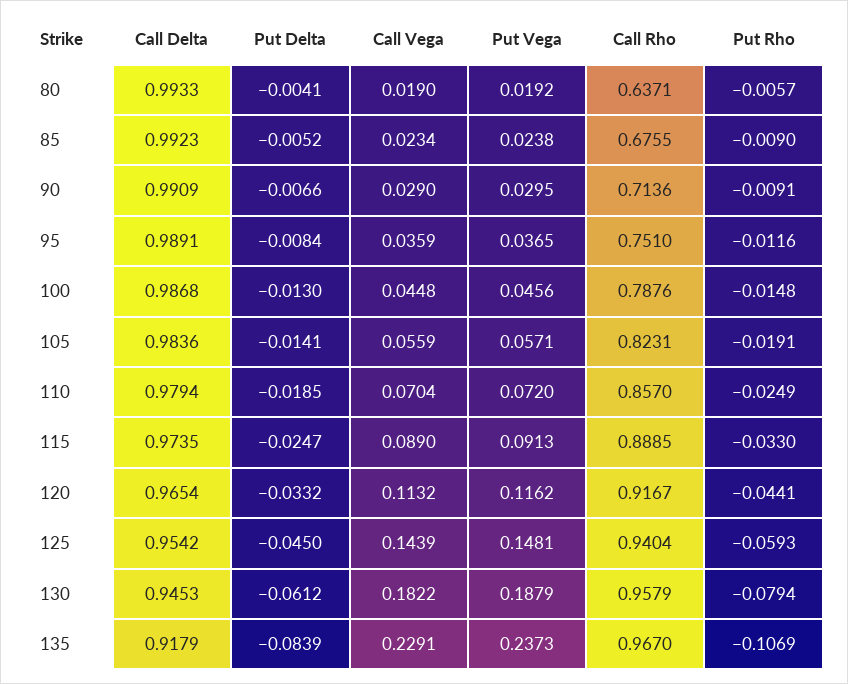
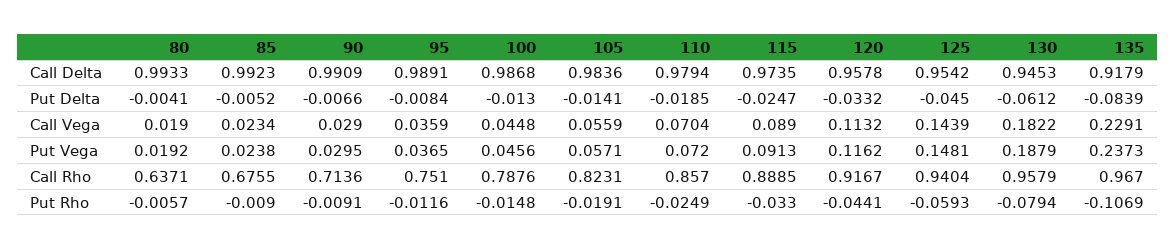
Call Delta, 120: 0.9654 -> 0.9578

